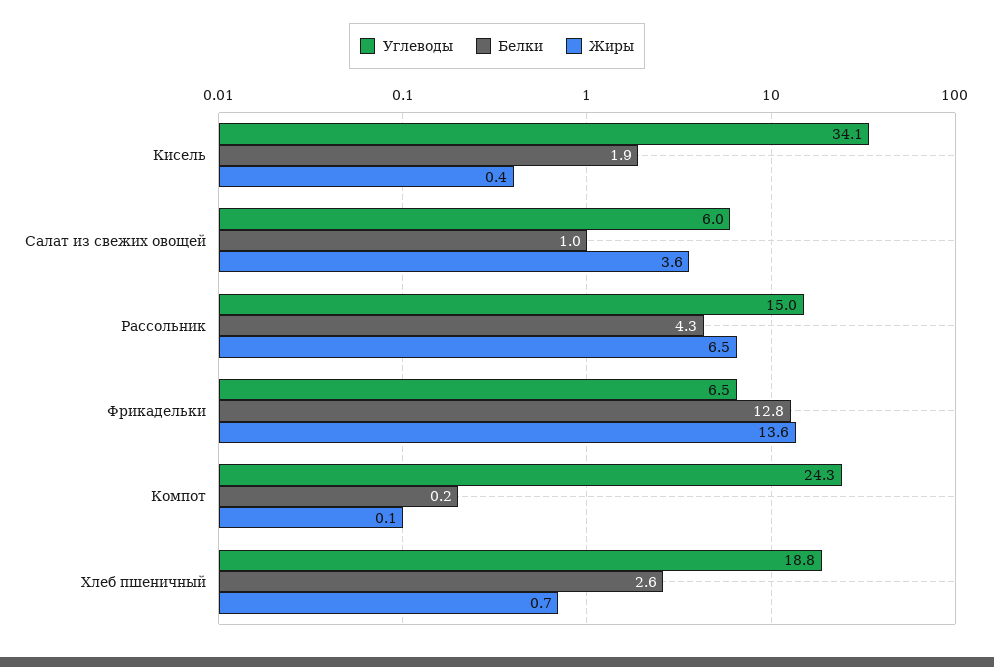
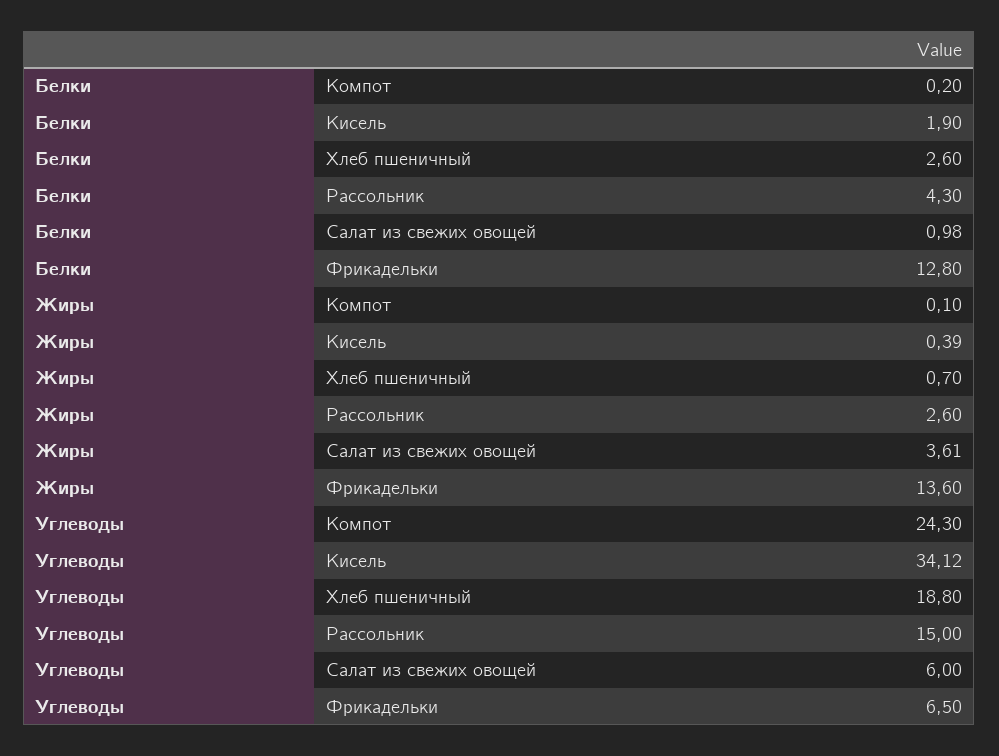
Жиры, Рассольник: 6.5 -> 2.6

